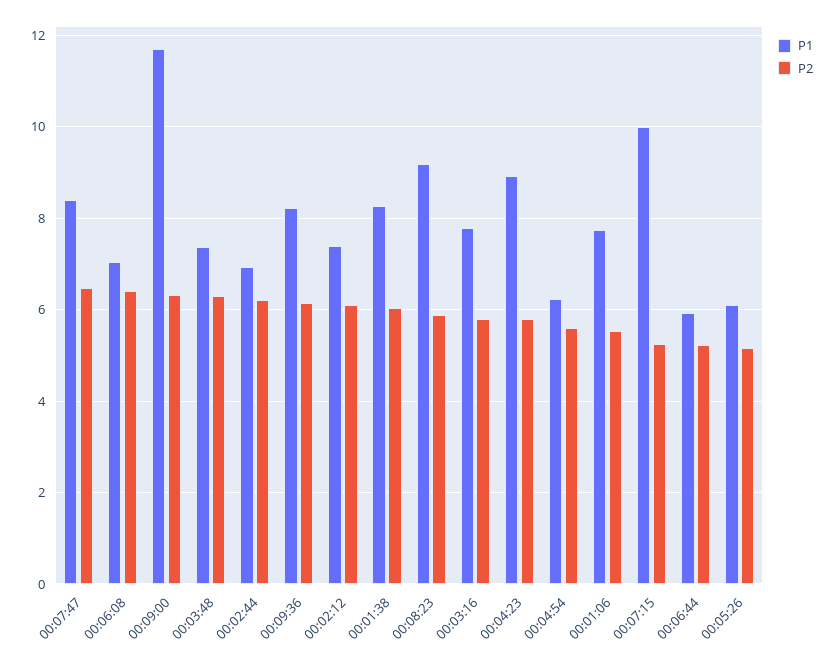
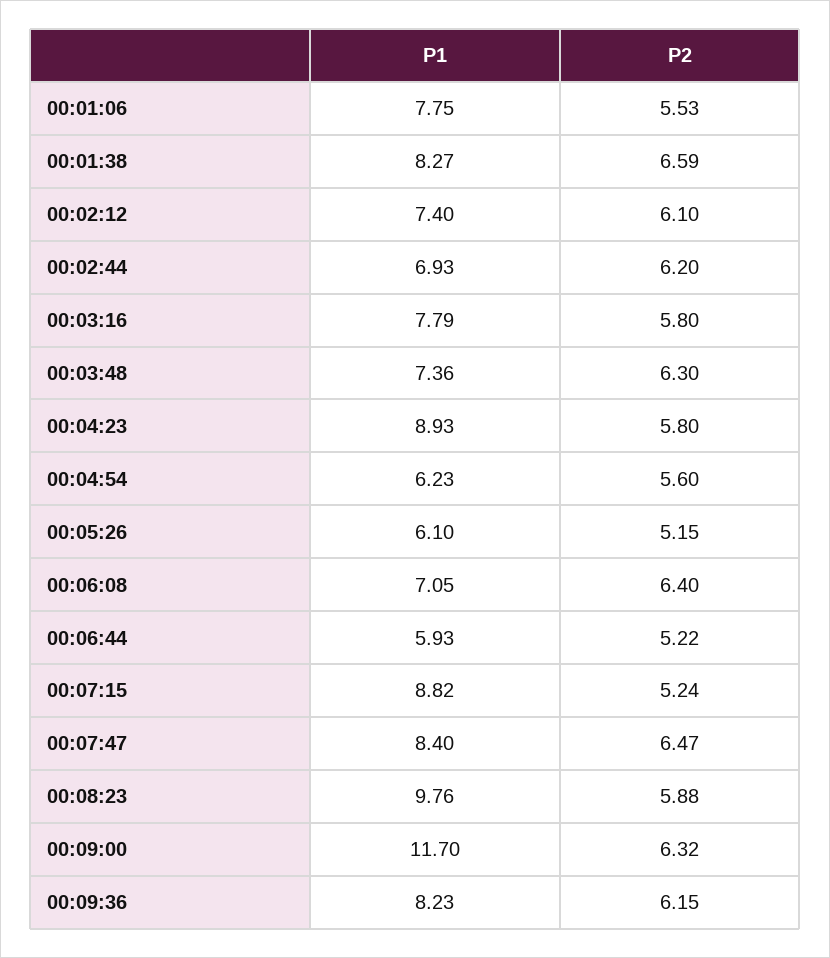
P2, 00:01:38: 6 -> 6.59
P1, 00:08:23: 9.2 -> 9.76
P1, 00:07:15: 10 -> 8.82

